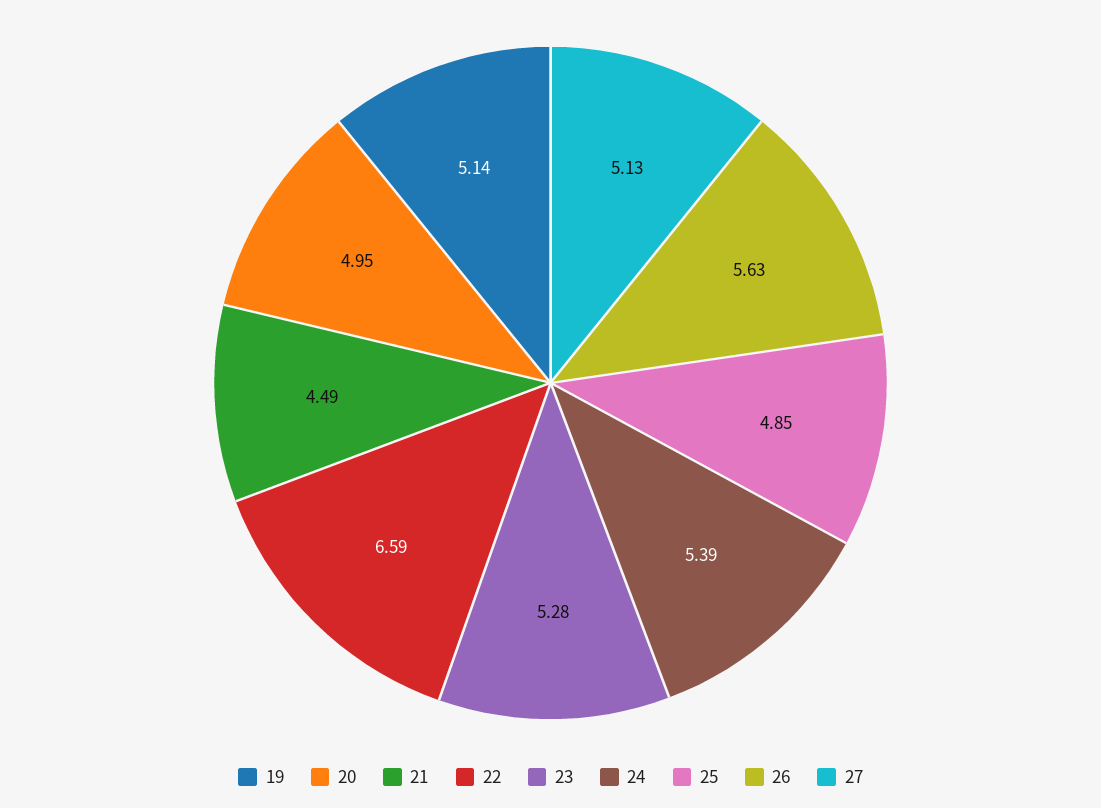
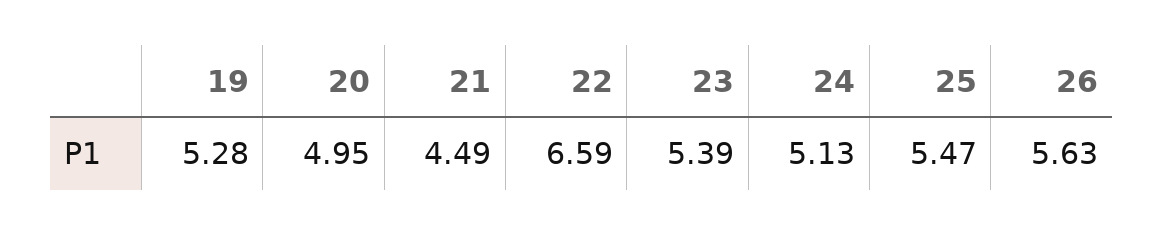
19: 5.14 -> 5.28
23: 5.28 -> 5.39
24: 5.39 -> 5.13
25: 4.85 -> 5.47
27: 5.13 -> none

